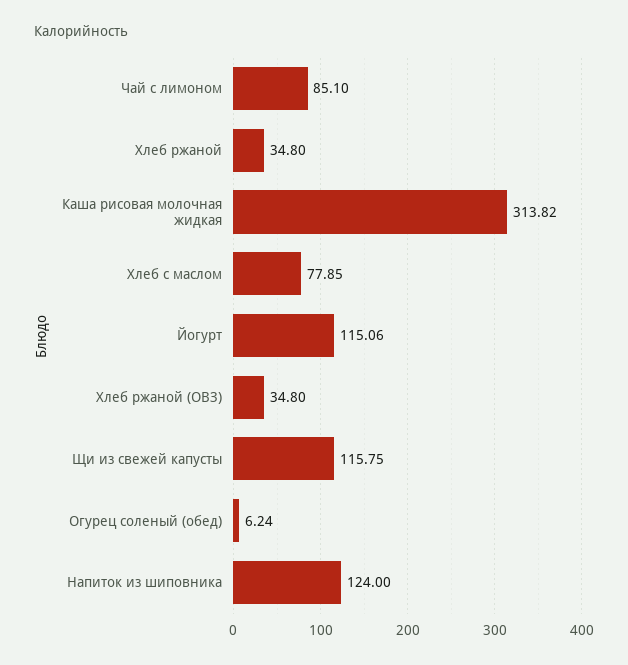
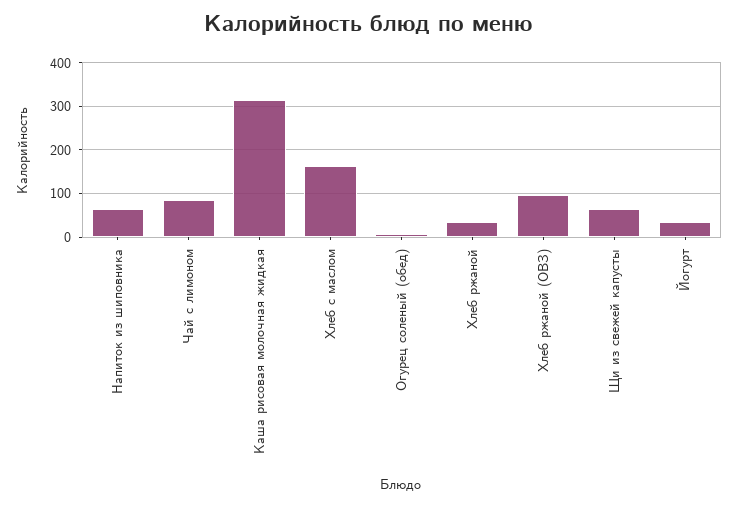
Хлеб с маслом: 77.85 -> 160
Йогурт: 115.06 -> 40
Хлеб ржаной (ОВЗ): 34.8 -> 100
Щи из свежей капусты: 115.75 -> 60
Напиток из шиповника: 124 -> 60

